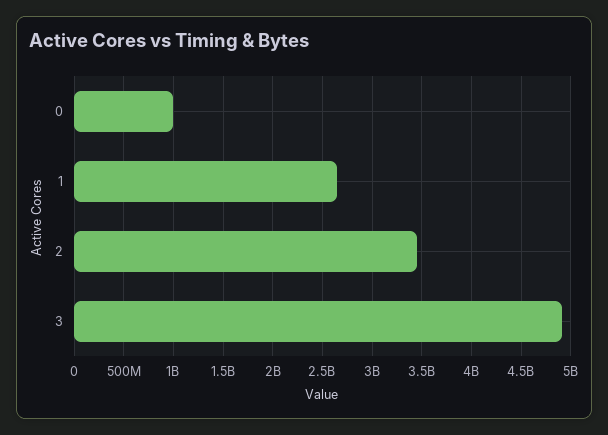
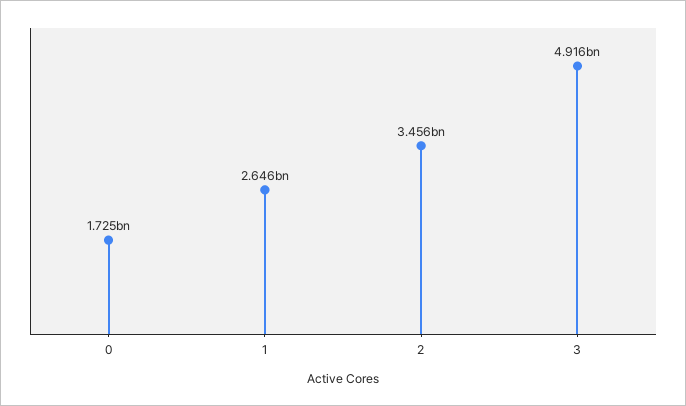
0: 1000000000 -> 1725000000

